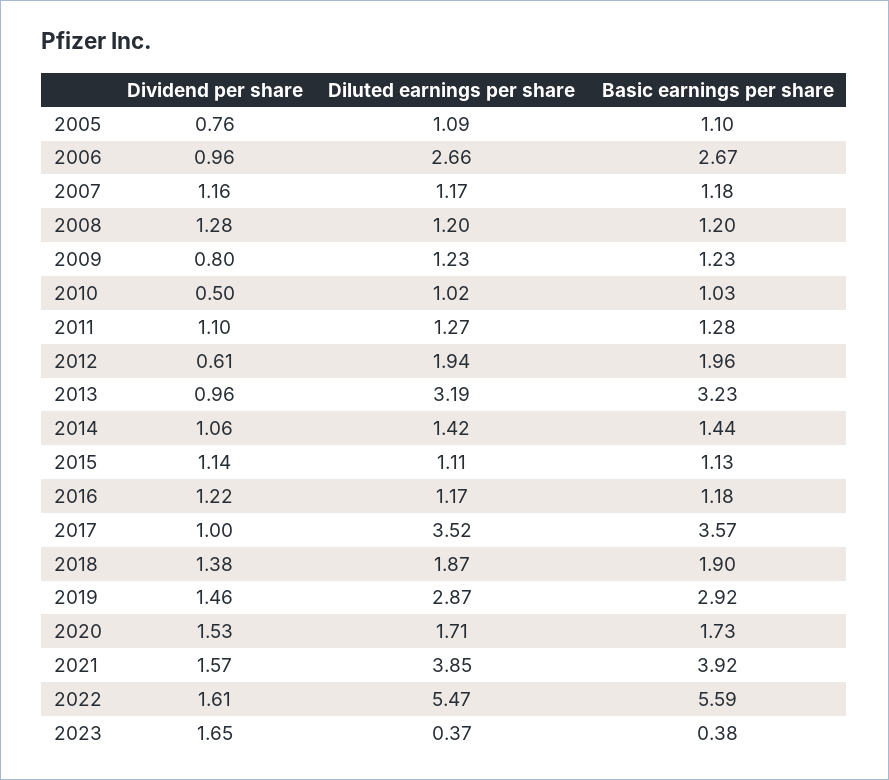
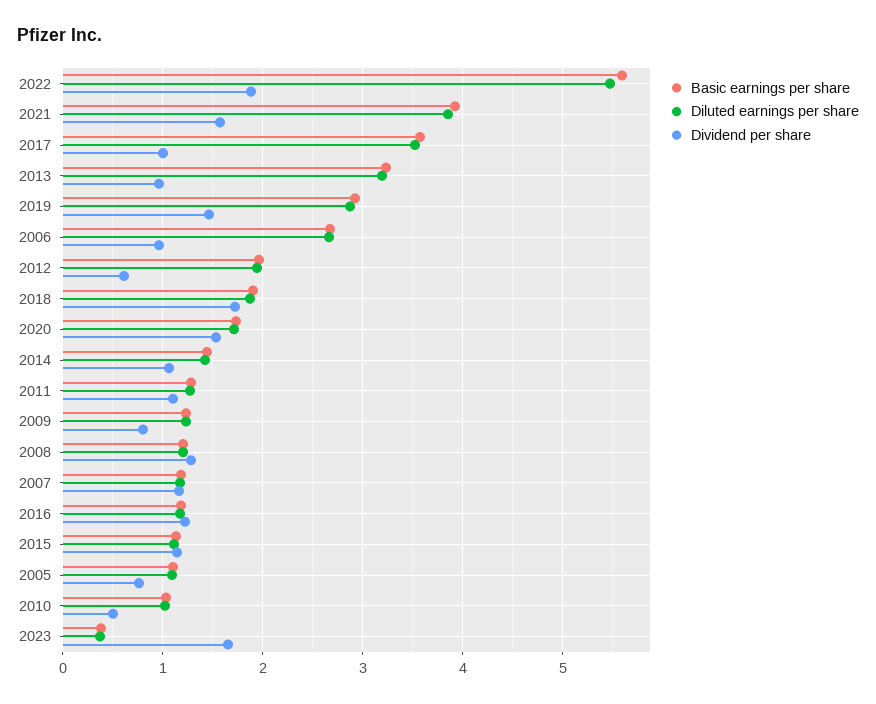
Dividend per share, 2018: 1.38 -> 1.7
Dividend per share, 2022: 1.61 -> 1.9

